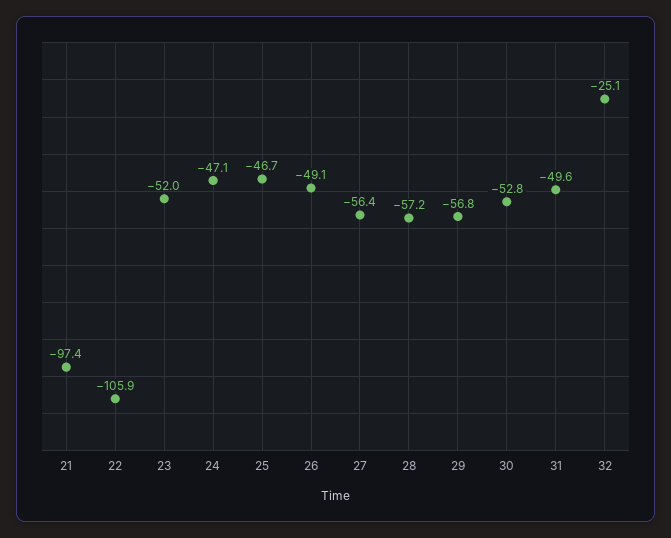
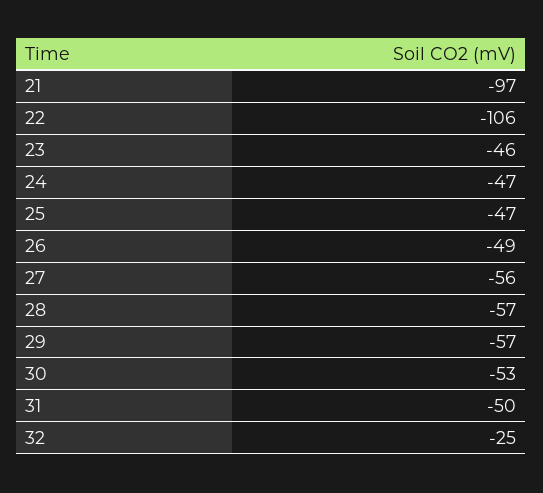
23: -52 -> -46

